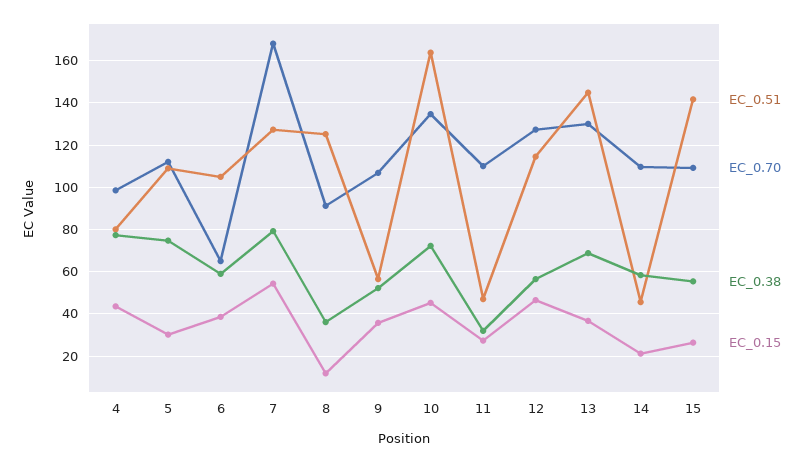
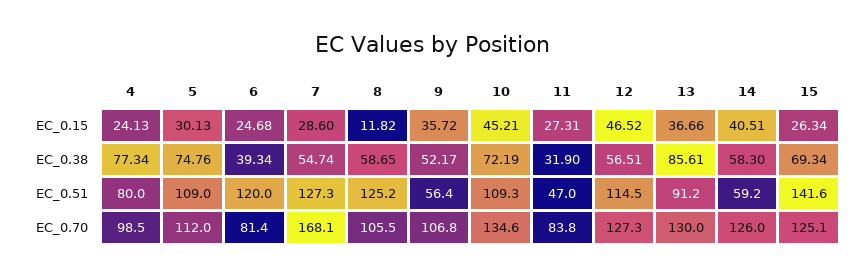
EC_0.15, 4: 45 -> 24.13
EC_0.51, 6: 105 -> 120
EC_0.70, 6: 65 -> 81.4
EC_0.38, 6: 60 -> 39.34
EC_0.15, 6: 40 -> 24.68
EC_0.38, 7: 80 -> 54.74
EC_0.15, 7: 55 -> 28.6
EC_0.70, 8: 90 -> 105.5
EC_0.38, 8: 35 -> 58.65
EC_0.51, 10: 165 -> 109.3
EC_0.70, 11: 110 -> 83.8
EC_0.51, 13: 145 -> 91.2
EC_0.38, 13: 70 -> 85.61
EC_0.51, 14: 45 -> 59.2
EC_0.70, 14: 110 -> 126
EC_0.15, 14: 20 -> 40.51
EC_0.70, 15: 110 -> 125.1
EC_0.38, 15: 55 -> 69.34

